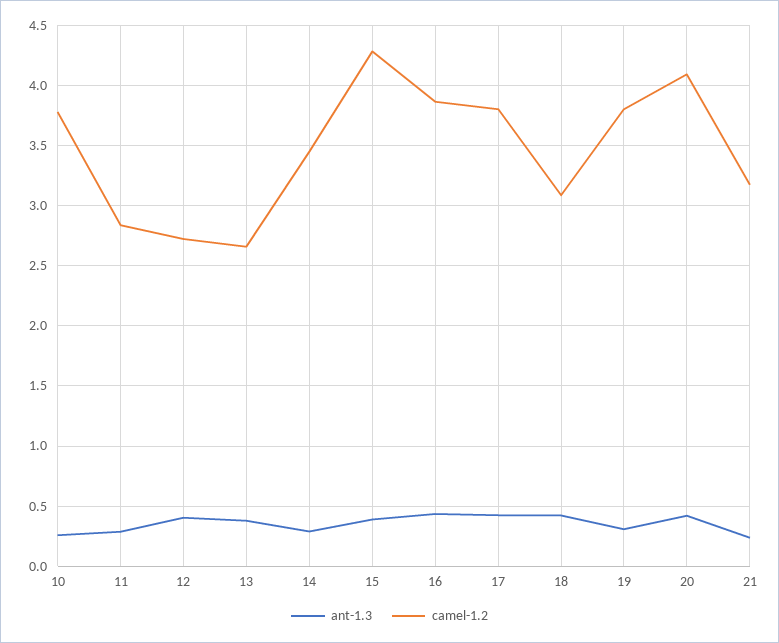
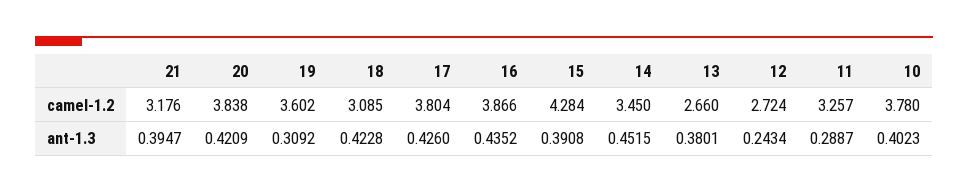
ant-1.3, 10: 0.25 -> 0.4023
camel-1.2, 11: 2.85 -> 3.257
ant-1.3, 12: 0.4 -> 0.2434
ant-1.3, 14: 0.3 -> 0.4515
camel-1.2, 19: 3.8 -> 3.602
camel-1.2, 20: 4.1 -> 3.838
ant-1.3, 21: 0.25 -> 0.3947

